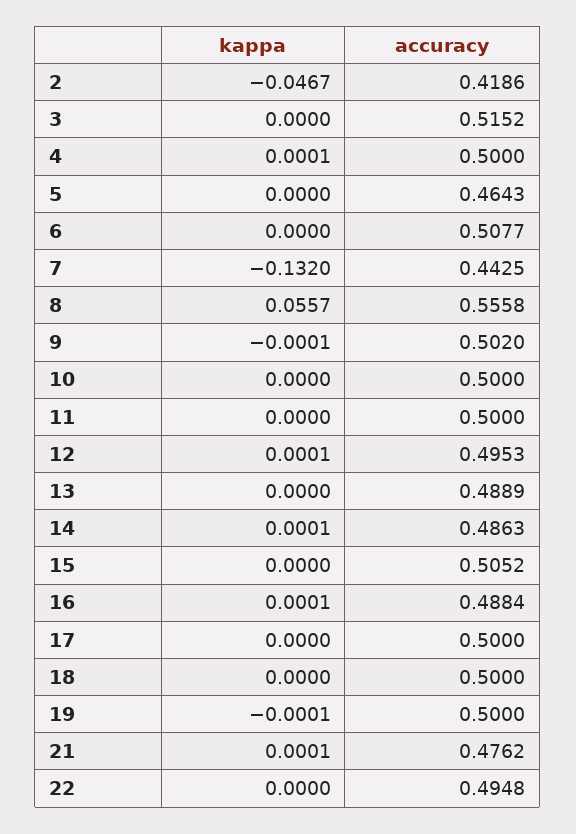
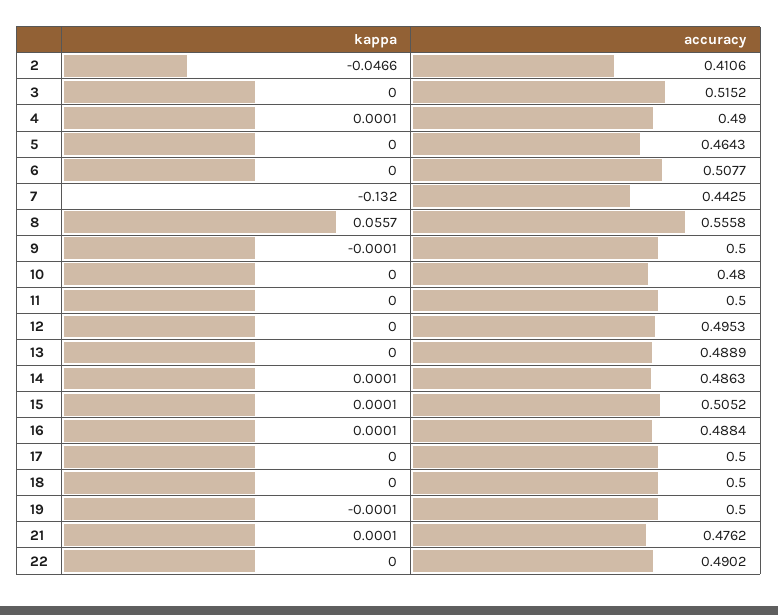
kappa, 2: -0.0467 -> -0.0466
accuracy, 2: 0.4186 -> 0.4106
accuracy, 4: 0.5 -> 0.49
accuracy, 9: 0.502 -> 0.5
accuracy, 10: 0.5 -> 0.48
kappa, 12: 0.0001 -> 0
kappa, 15: 0 -> 0.0001
accuracy, 22: 0.4948 -> 0.4902

